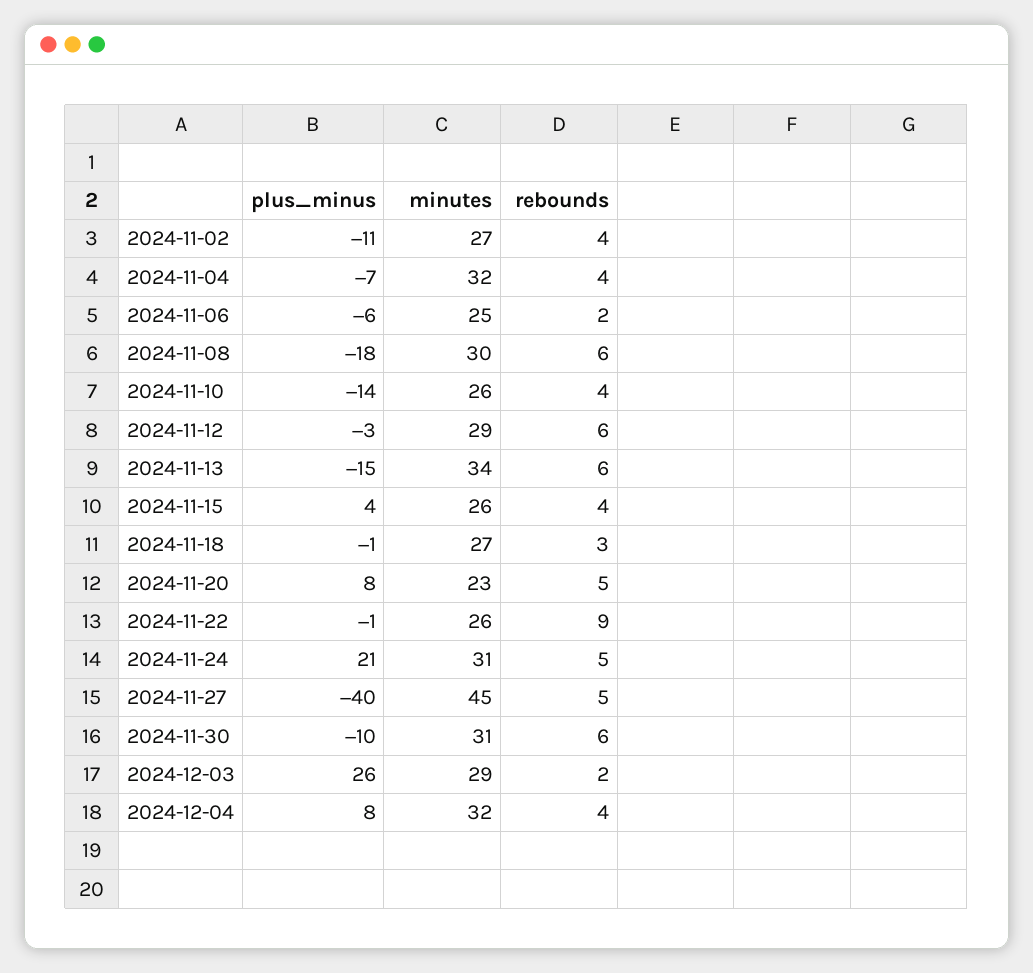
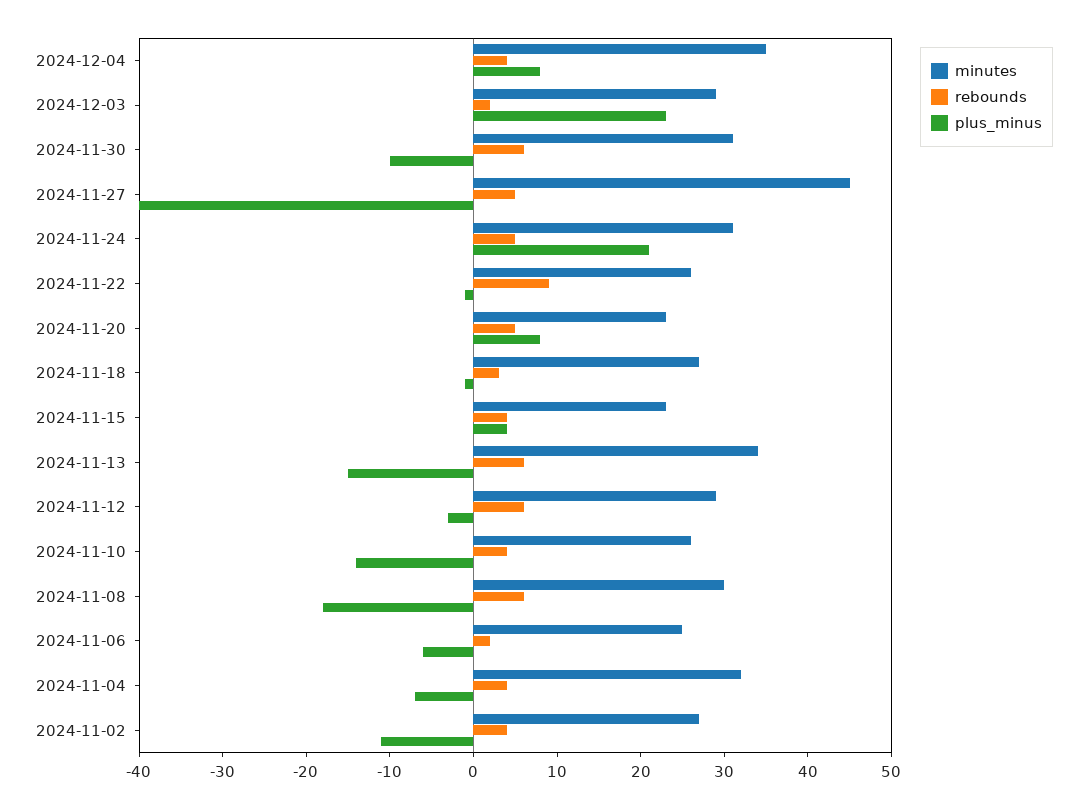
minutes, 2024-11-15: 26 -> 23
plus_minus, 2024-12-03: 26 -> 23
minutes, 2024-12-04: 32 -> 35

